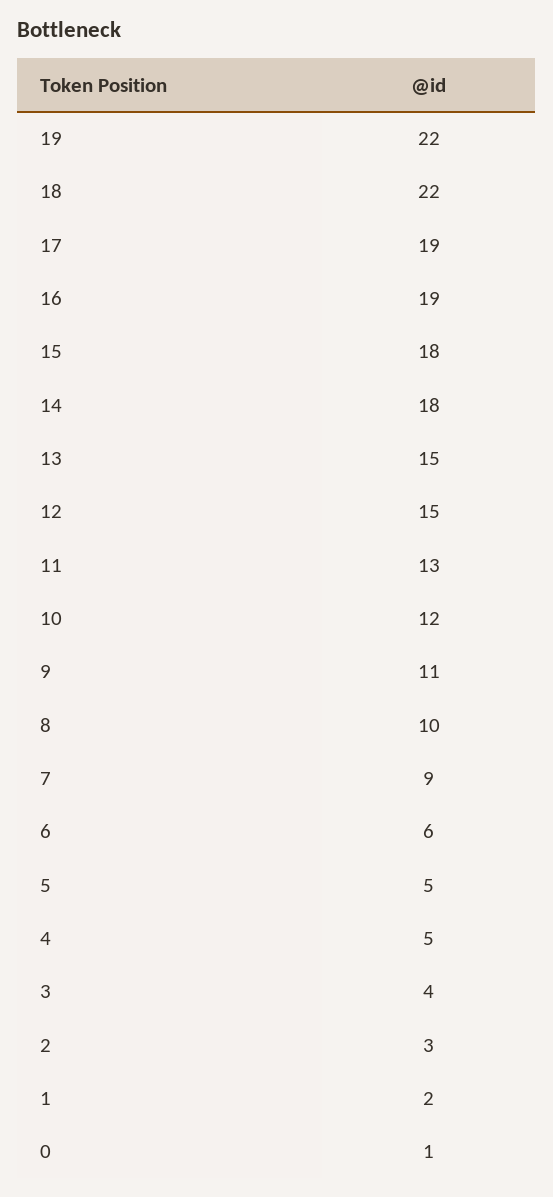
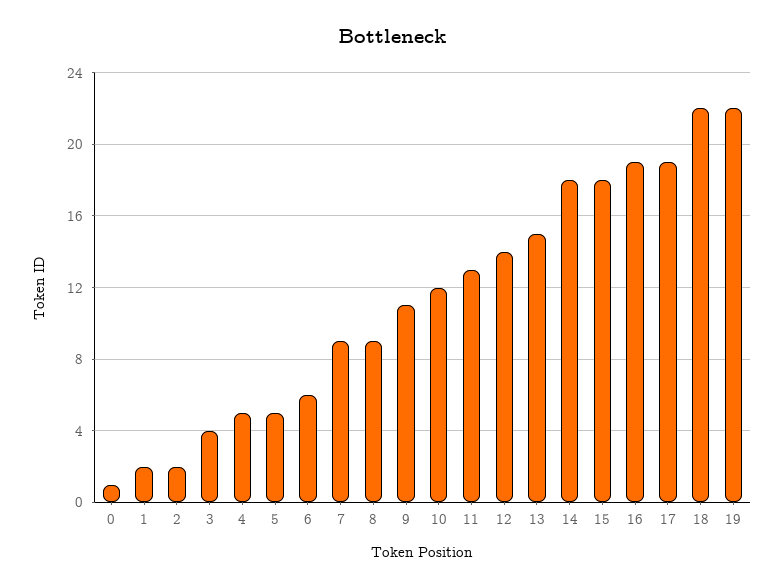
12: 15 -> 14
8: 10 -> 9
2: 3 -> 2

